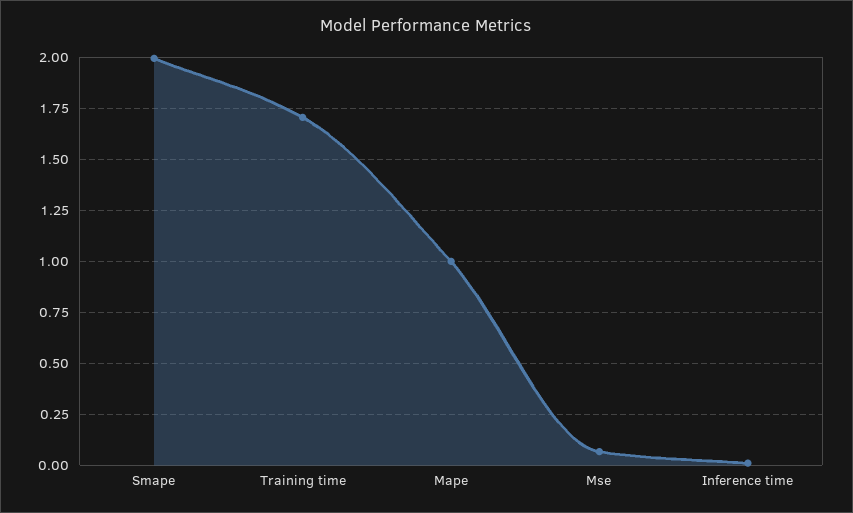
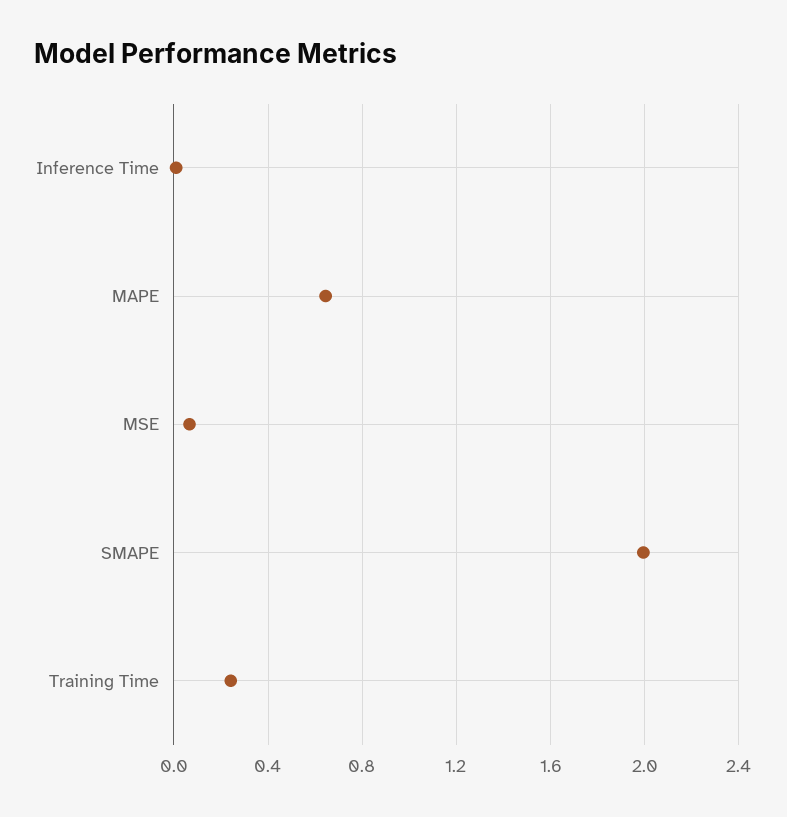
Training time: 1.7 -> 0.25
Mape: 1 -> 0.65

